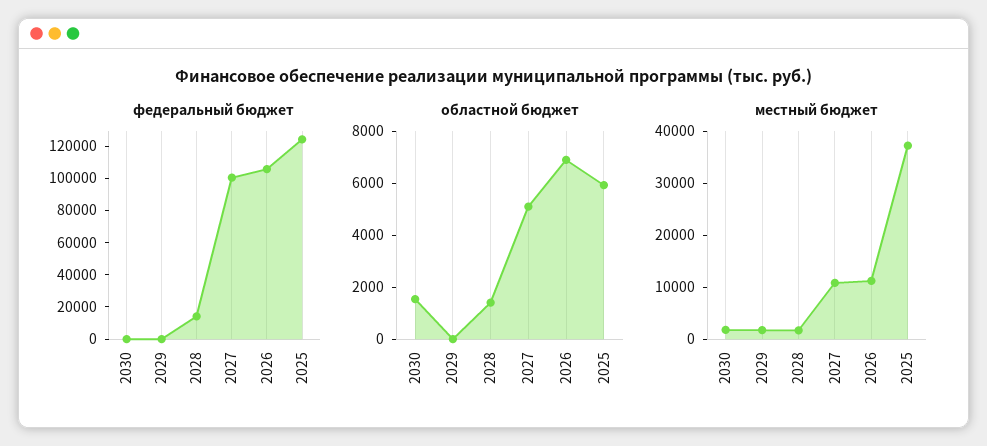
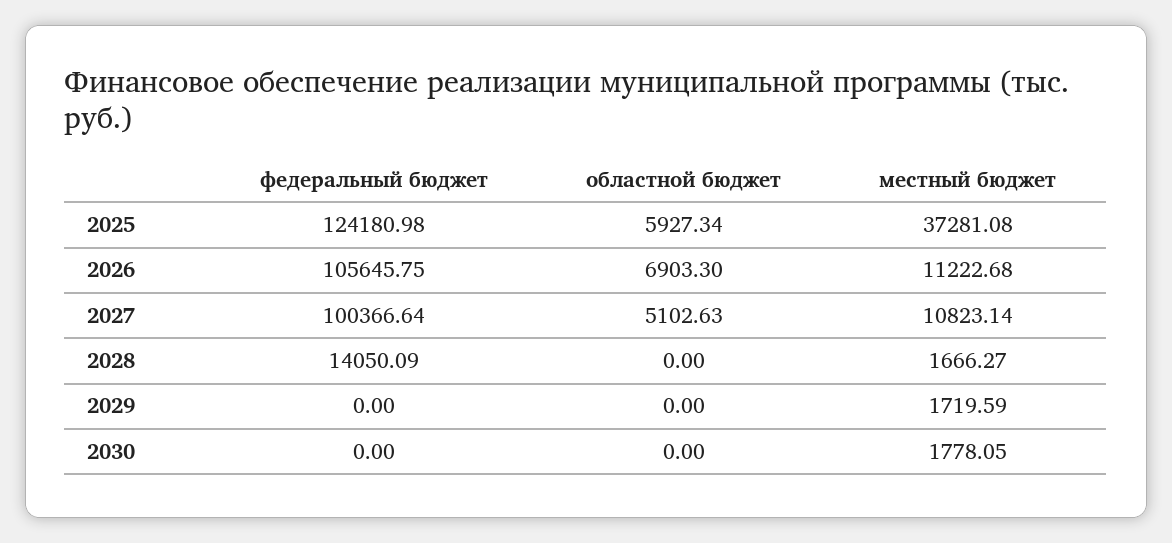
областной бюджет, 2030: 1500 -> 0
областной бюджет, 2028: 1500 -> 0

